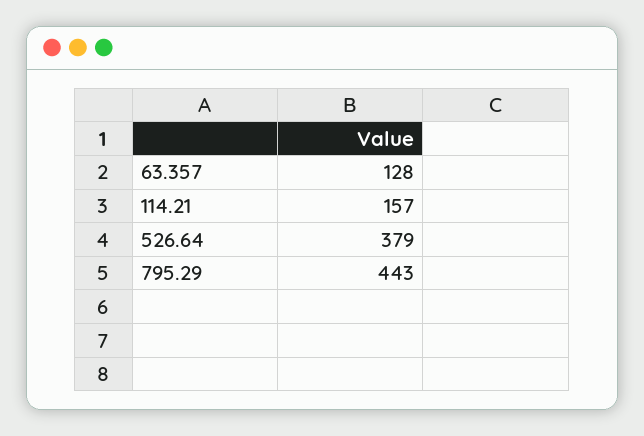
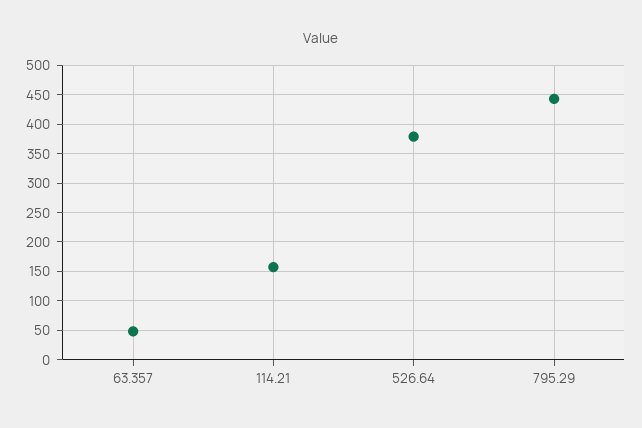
63.357: 128 -> 50

